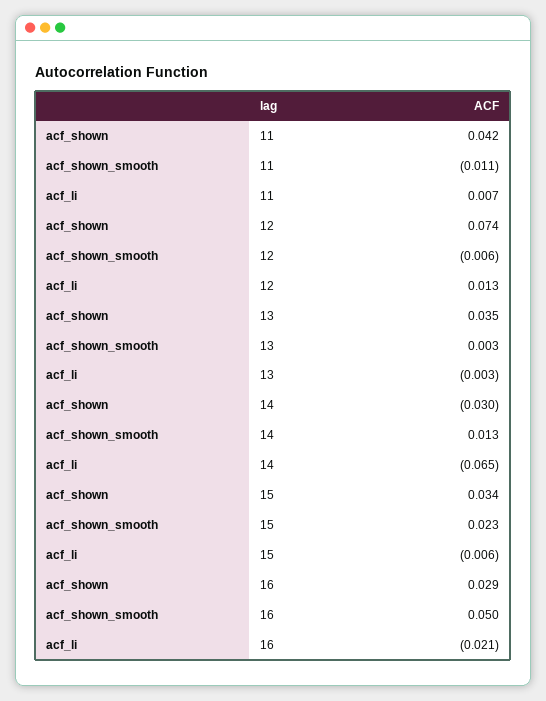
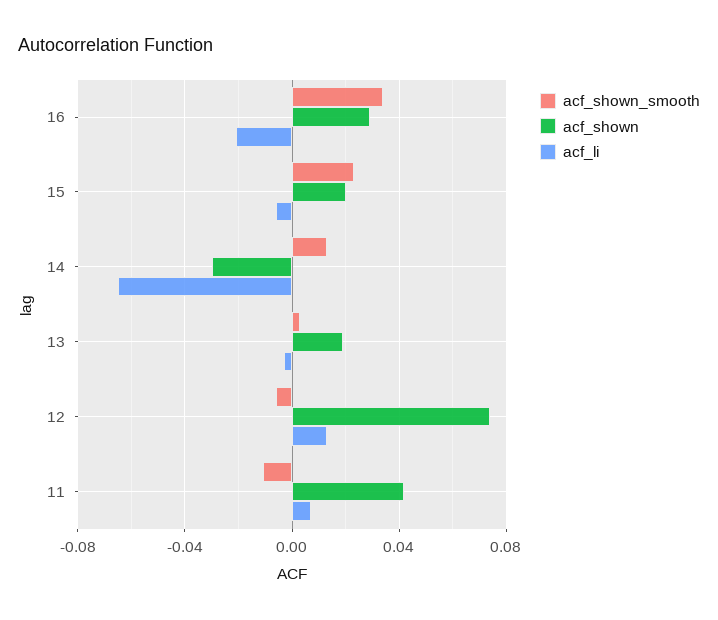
acf_shown, 13: 0.035 -> 0.02
acf_shown, 15: 0.034 -> 0.02
acf_shown_smooth, 16: 0.05 -> 0.035

